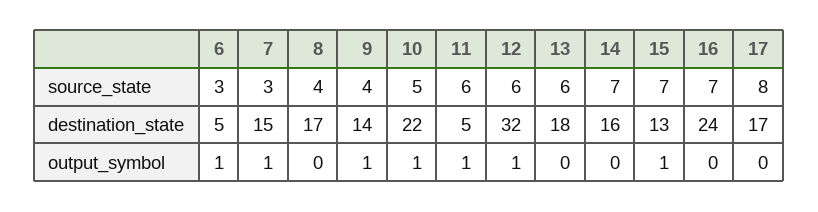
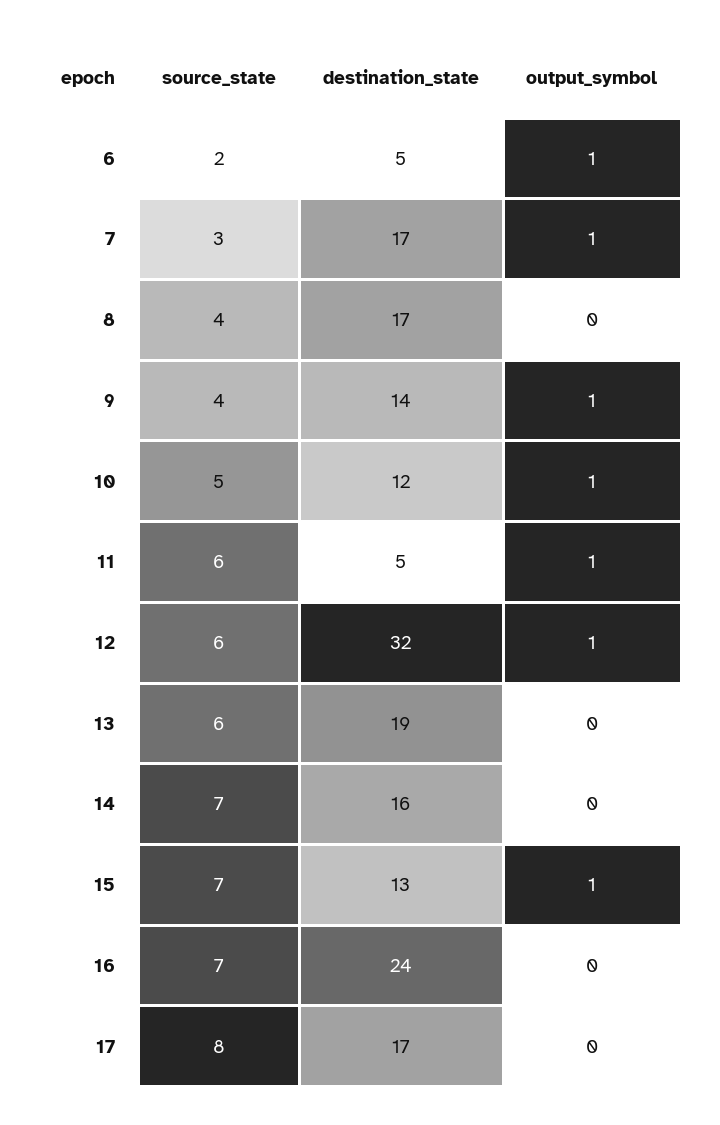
6, source_state: 3 -> 2
7, destination_state: 15 -> 17
10, destination_state: 22 -> 12
13, destination_state: 18 -> 19

